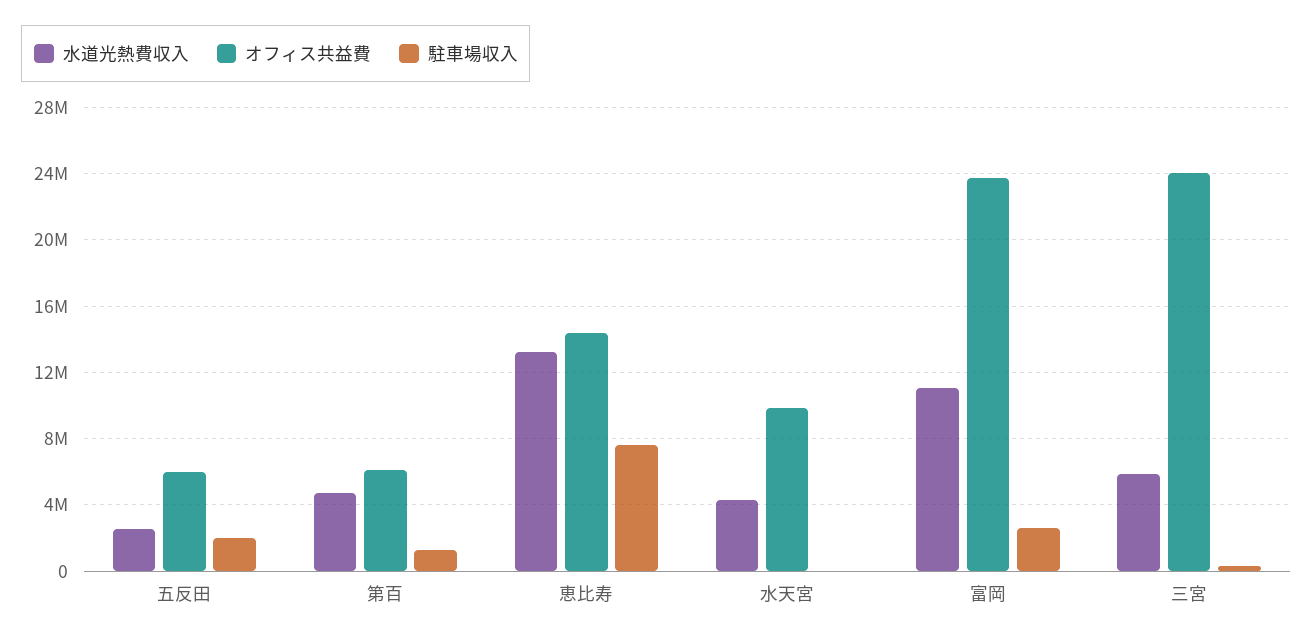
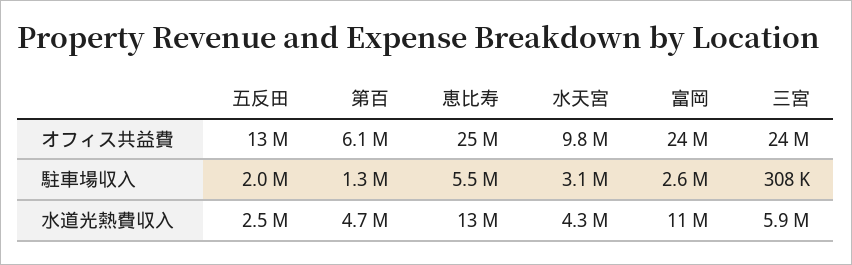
オフィス共益費, 五反田: 6000000 -> 13000000
オフィス共益費, 恵比寿: 14500000 -> 25000000
駐車場収入, 恵比寿: 7500000 -> 5500000
駐車場収入, 水天宮: 0 -> 3100000

